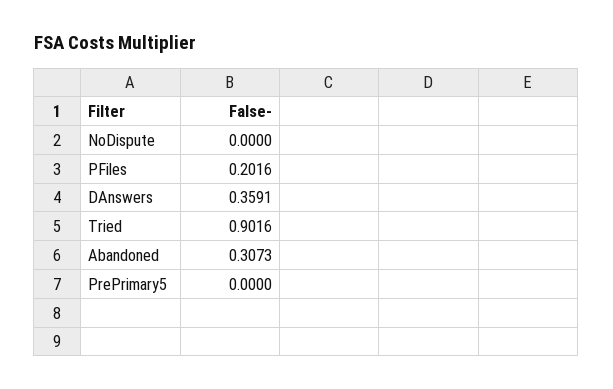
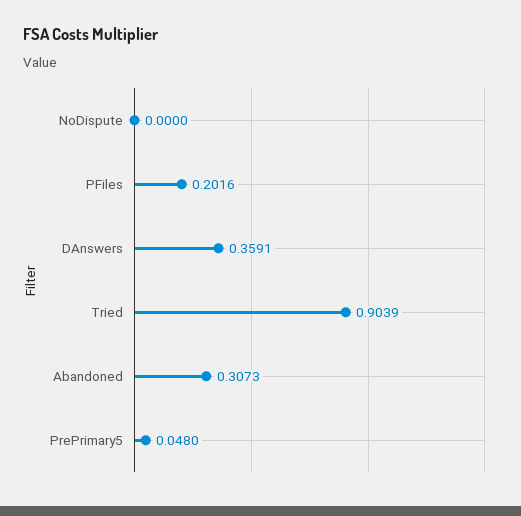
Tried: 0.9016 -> 0.9039
PrePrimary5: 0 -> 0.048

